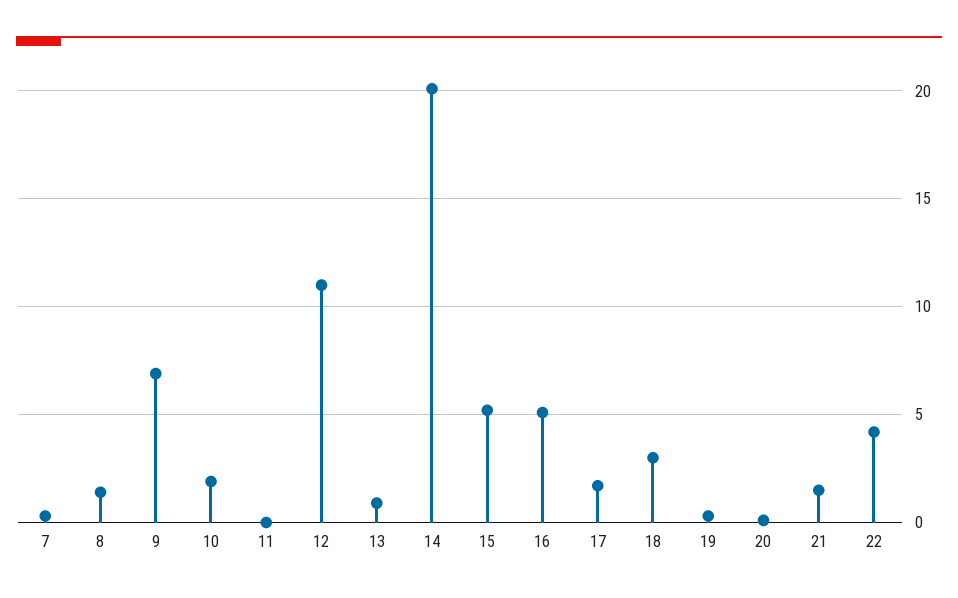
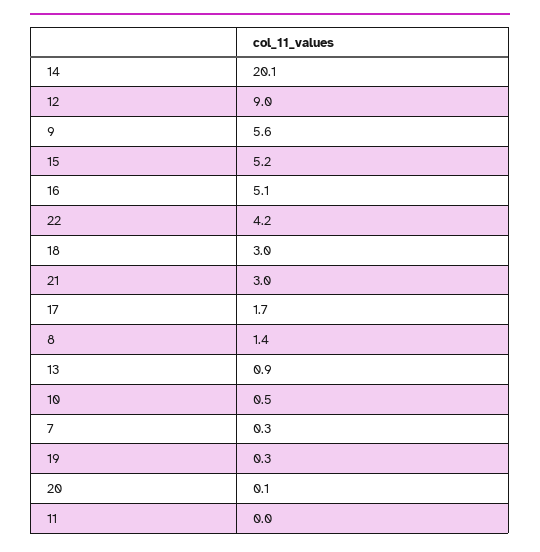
9: 7 -> 5.6
10: 2 -> 0.5
12: 11 -> 9
21: 1.5 -> 3

